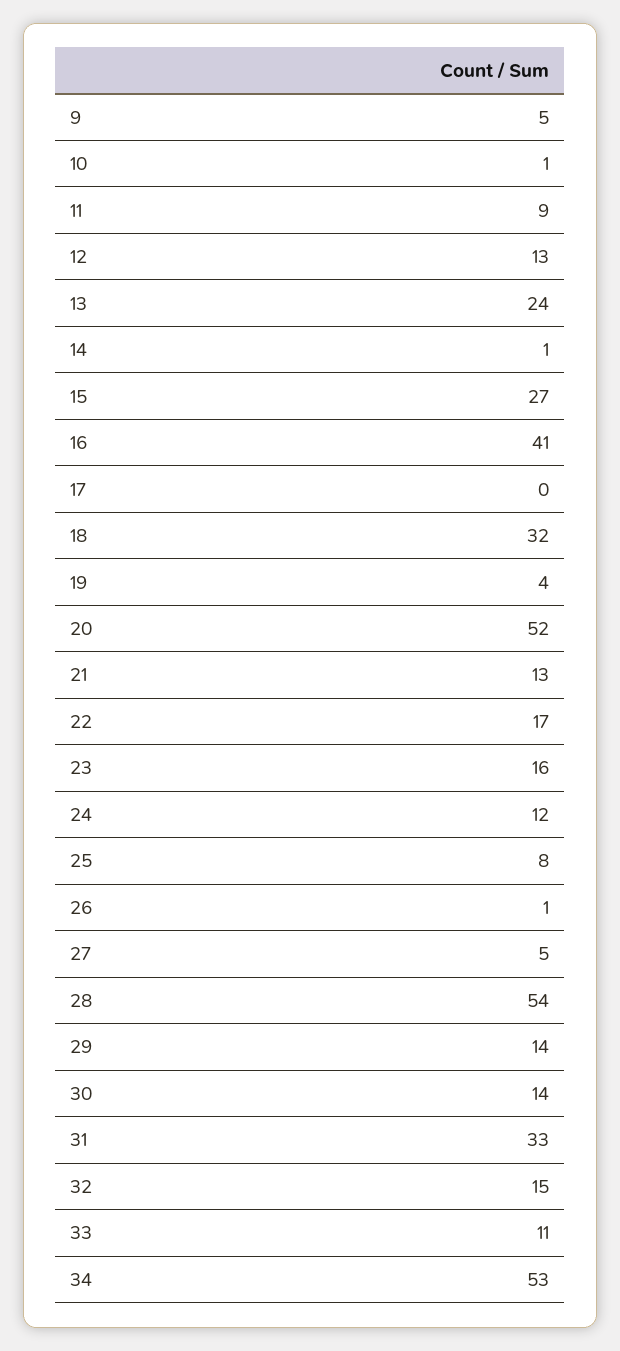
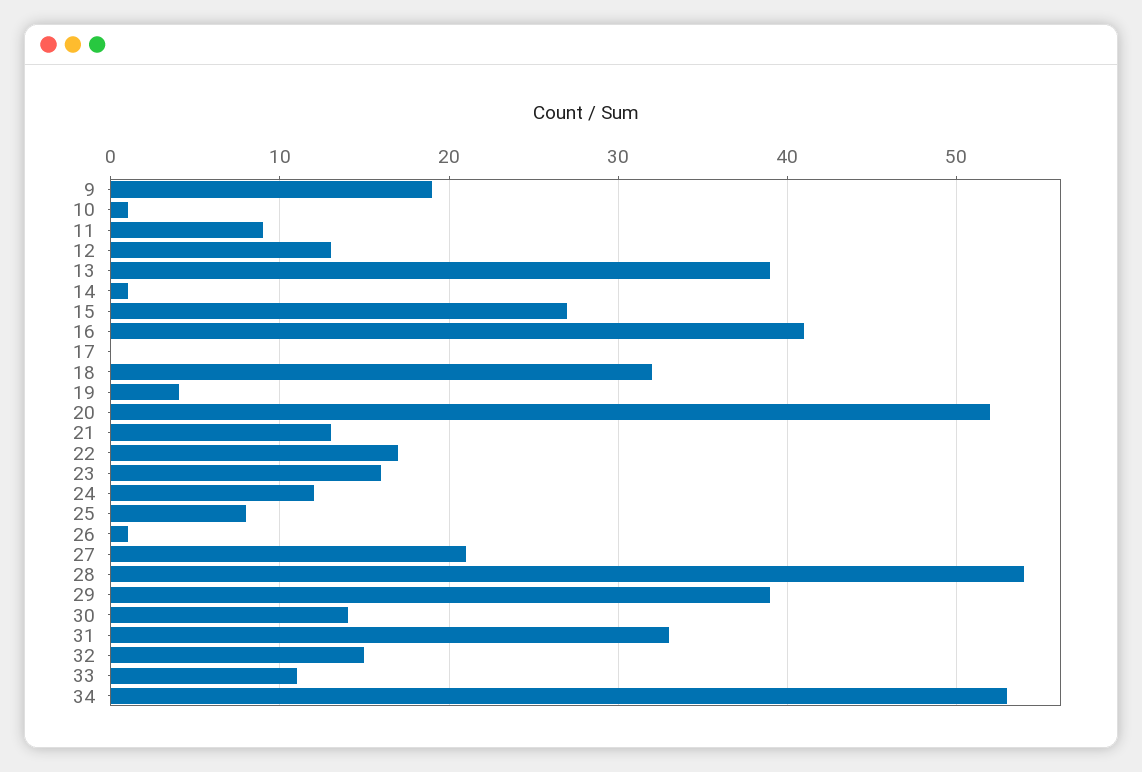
9: 5 -> 19
13: 24 -> 39
27: 5 -> 21
29: 14 -> 39

